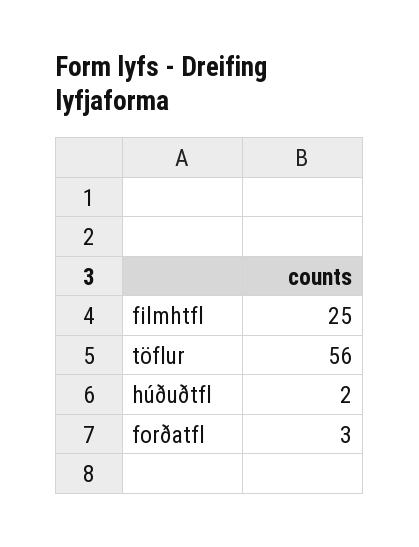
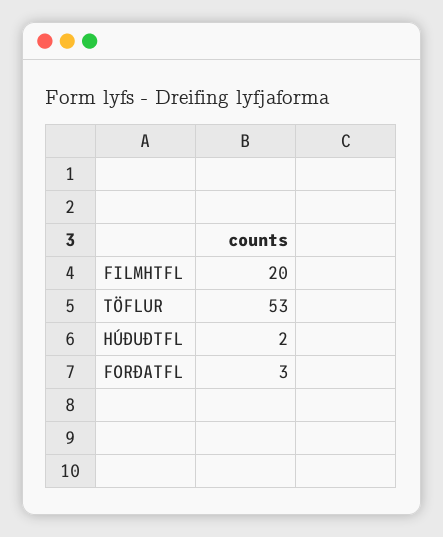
filmhtfl: 25 -> 20
töflur: 56 -> 53

